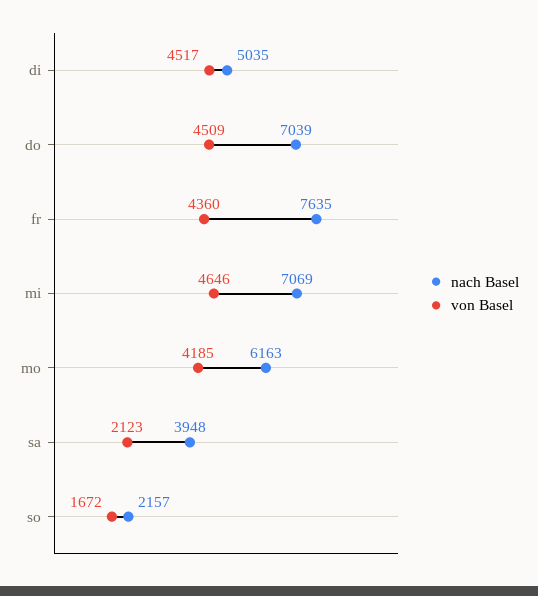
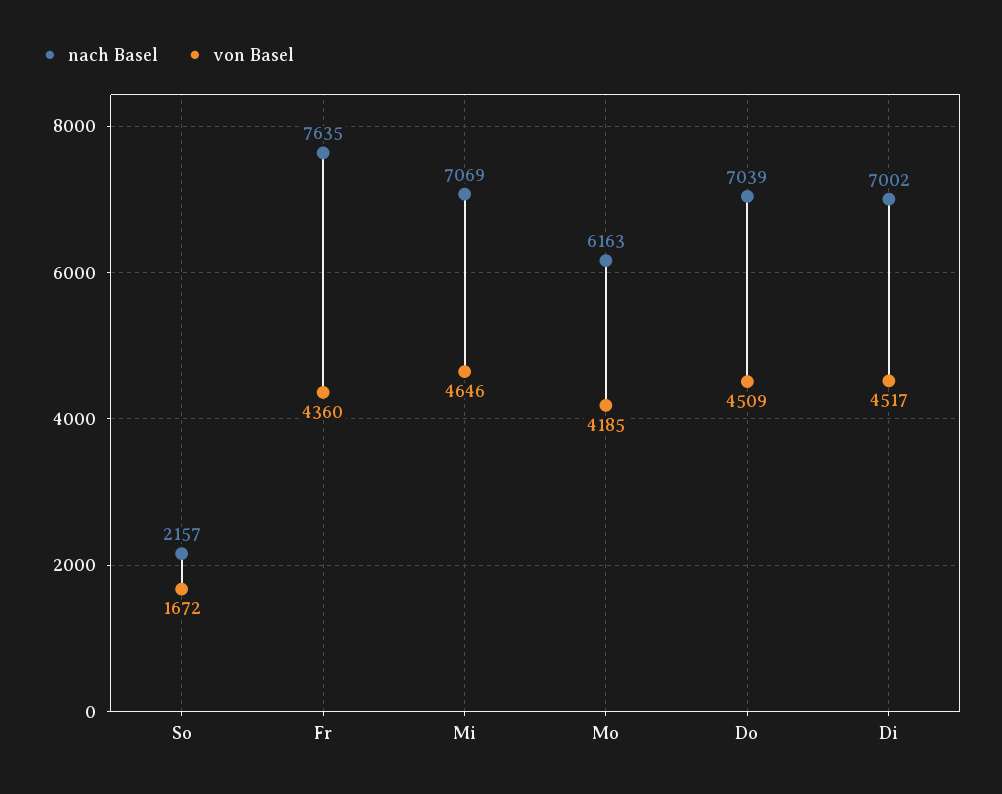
nach Basel, di: 5035 -> 7002
nach Basel, sa: 3948 -> none
von Basel, sa: 2123 -> none

